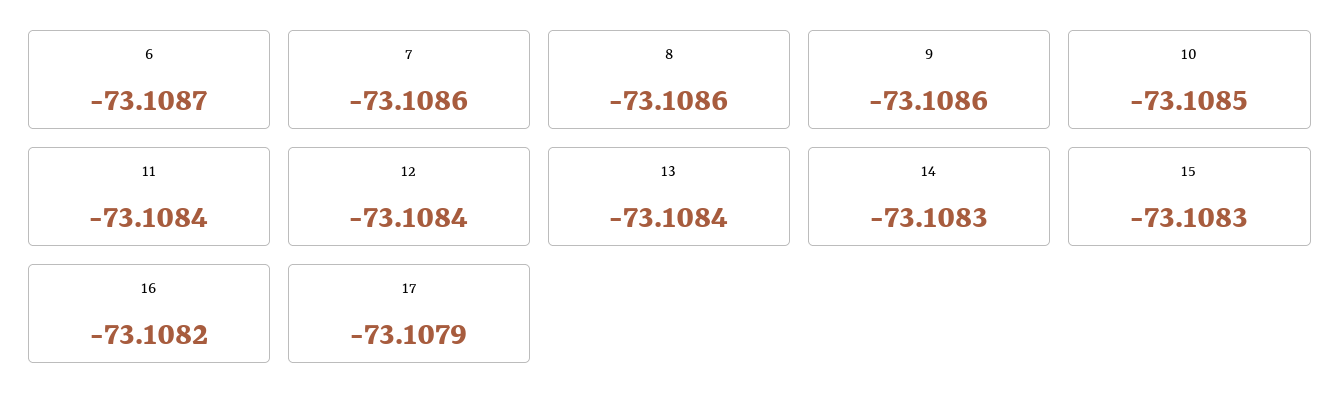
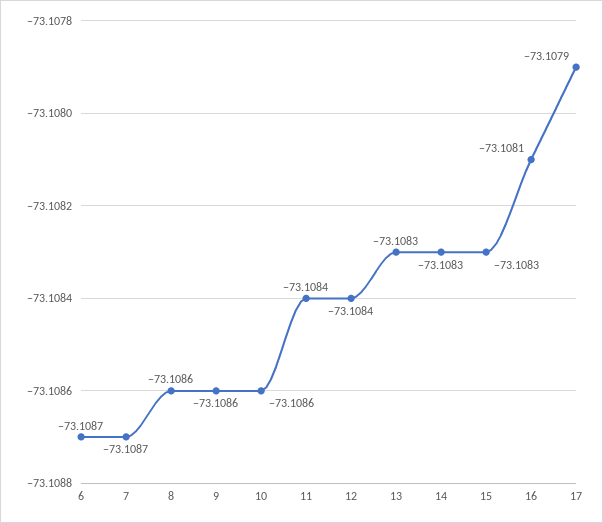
7: -73.1086 -> -73.1087
10: -73.1085 -> -73.1086
13: -73.1084 -> -73.1083
16: -73.1082 -> -73.1081

